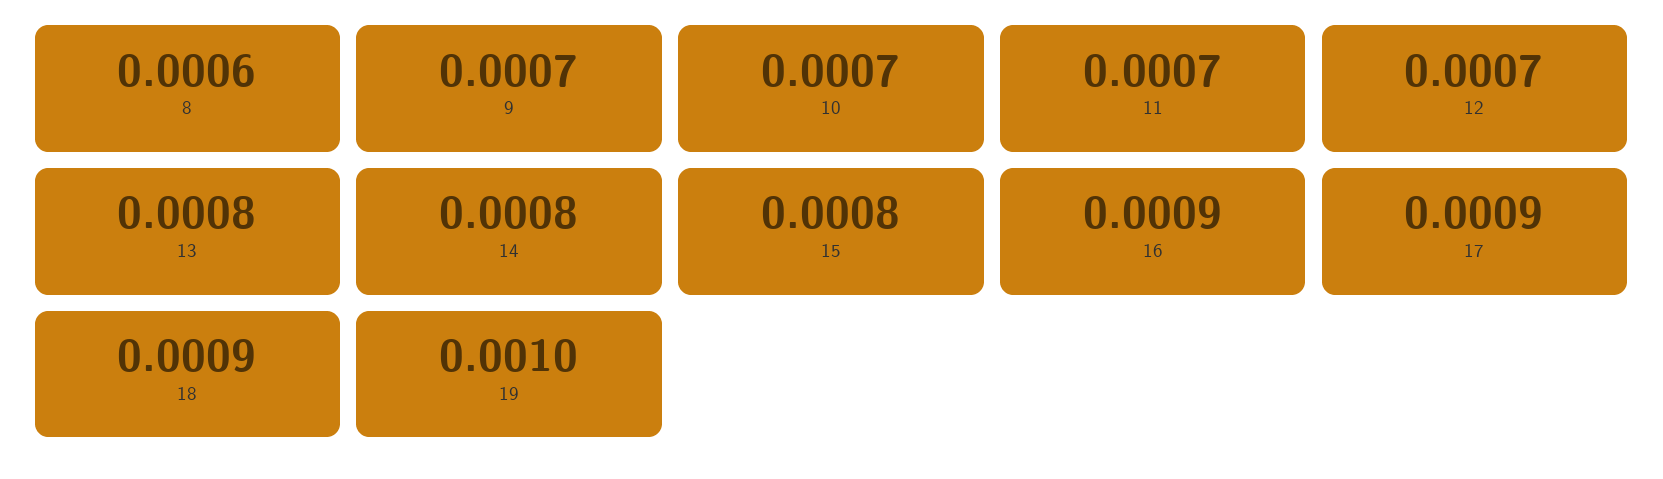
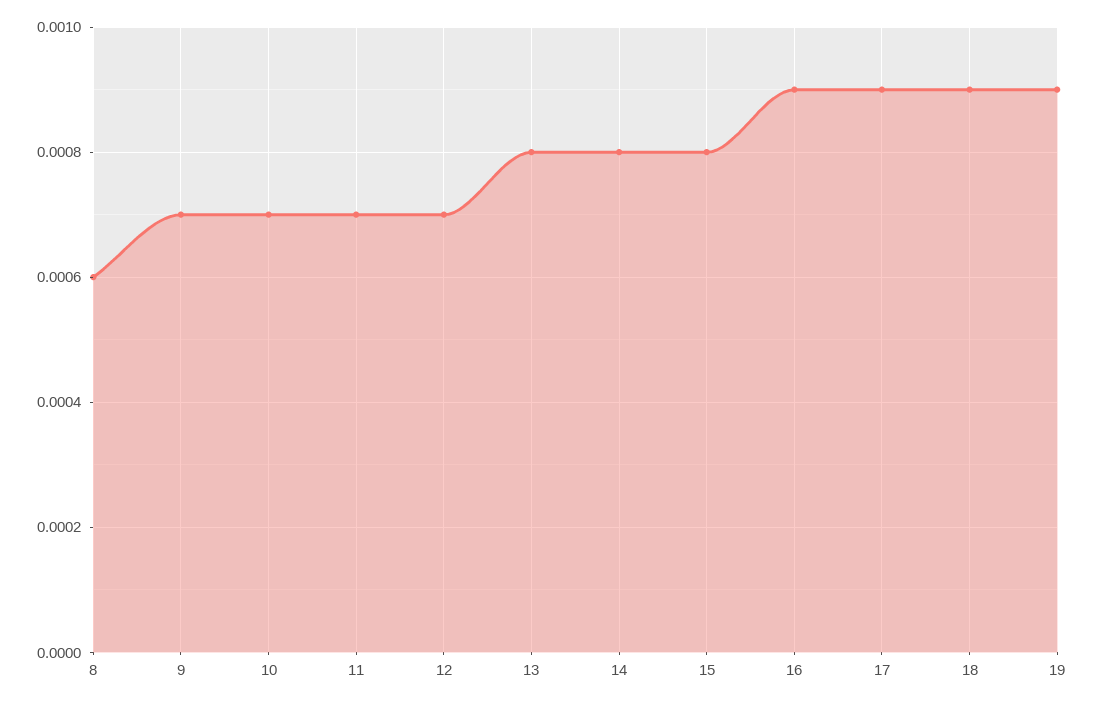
19: 0.001 -> 0.0009

